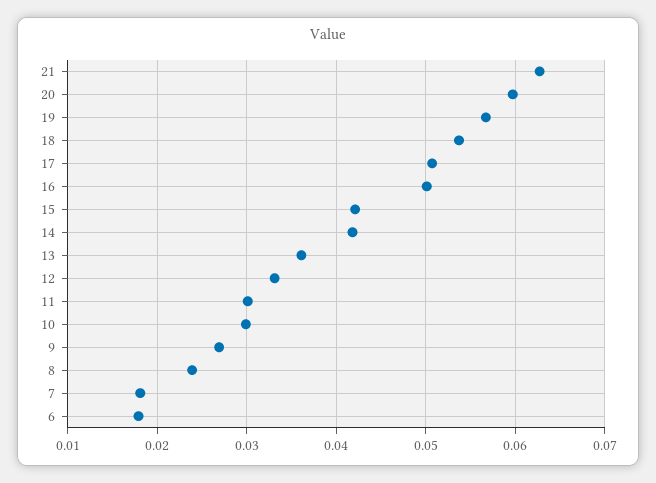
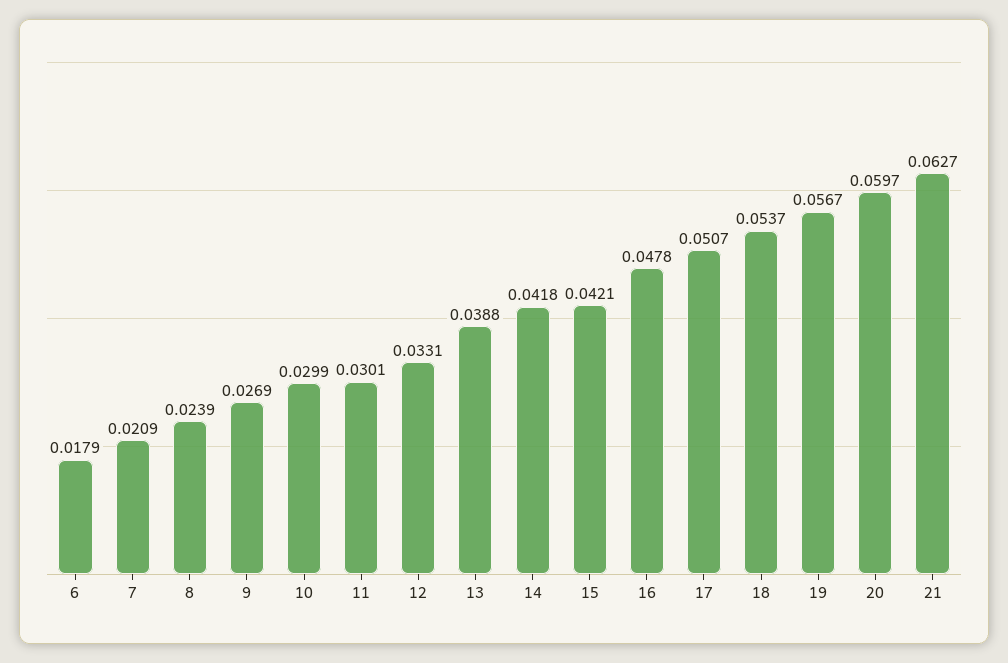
16: 0.05 -> 0.0478
13: 0.036 -> 0.0388
7: 0.018 -> 0.0209

